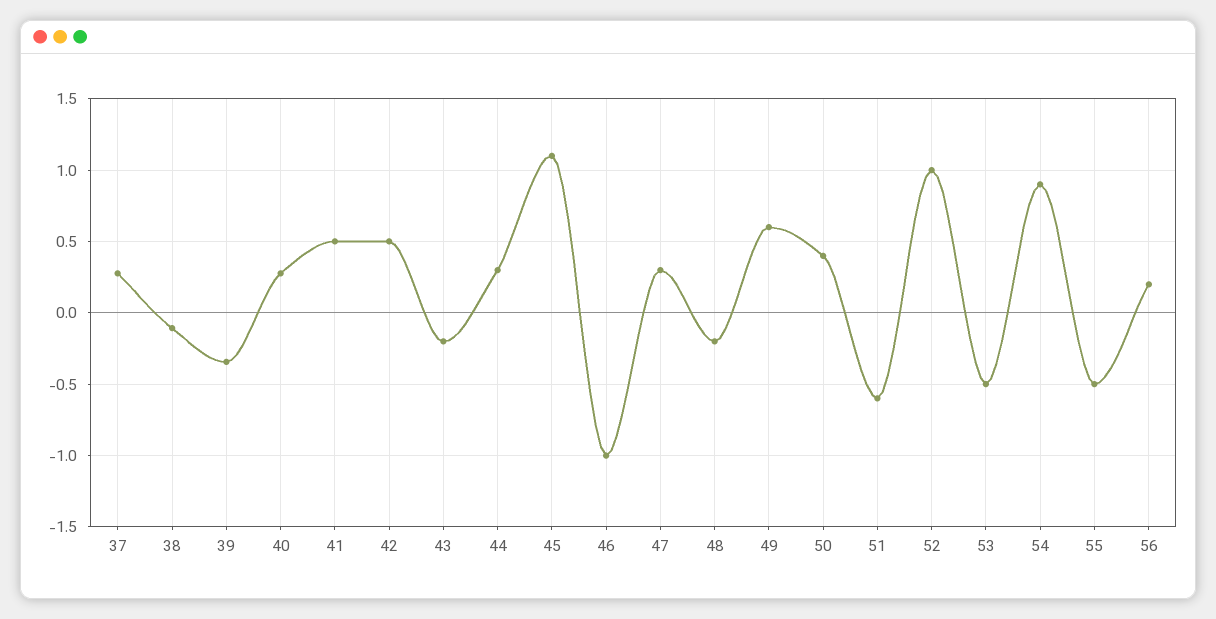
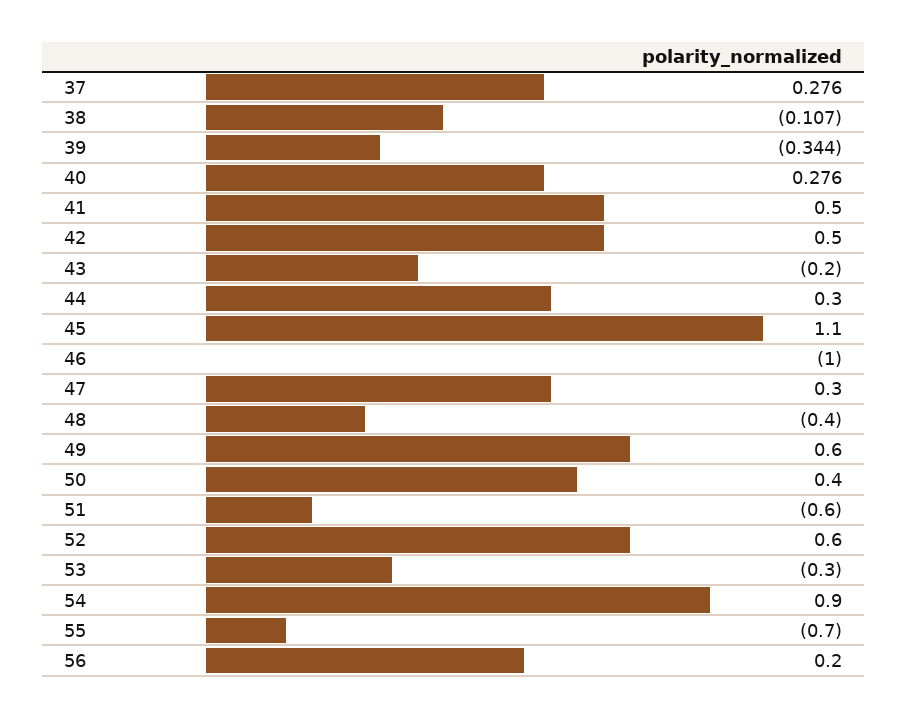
48: -0.2 -> -0.4
52: 1 -> 0.6
53: -0.5 -> -0.3
55: -0.5 -> -0.7

